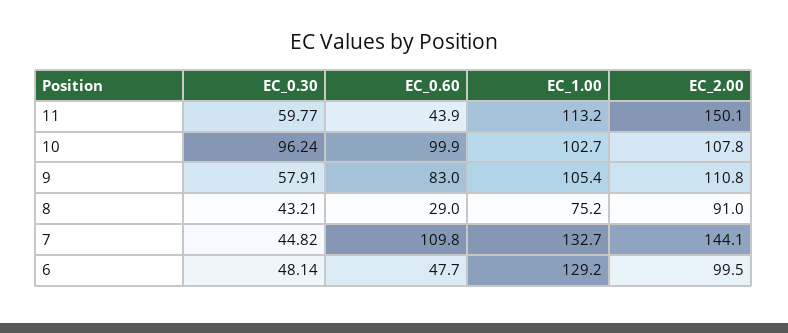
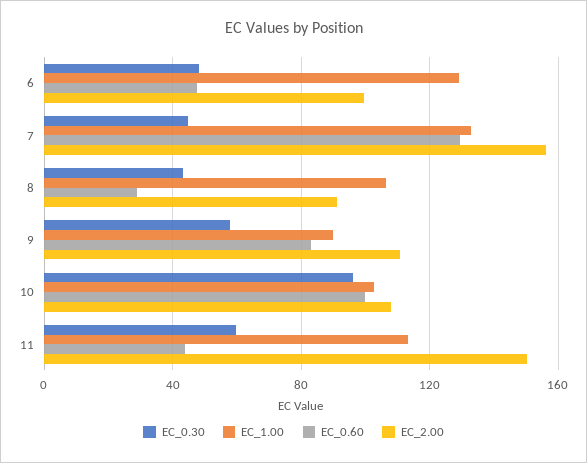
EC_1.00, 9: 105.4 -> 90
EC_1.00, 8: 75.2 -> 105
EC_0.60, 7: 109.8 -> 130
EC_2.00, 7: 144.1 -> 155

